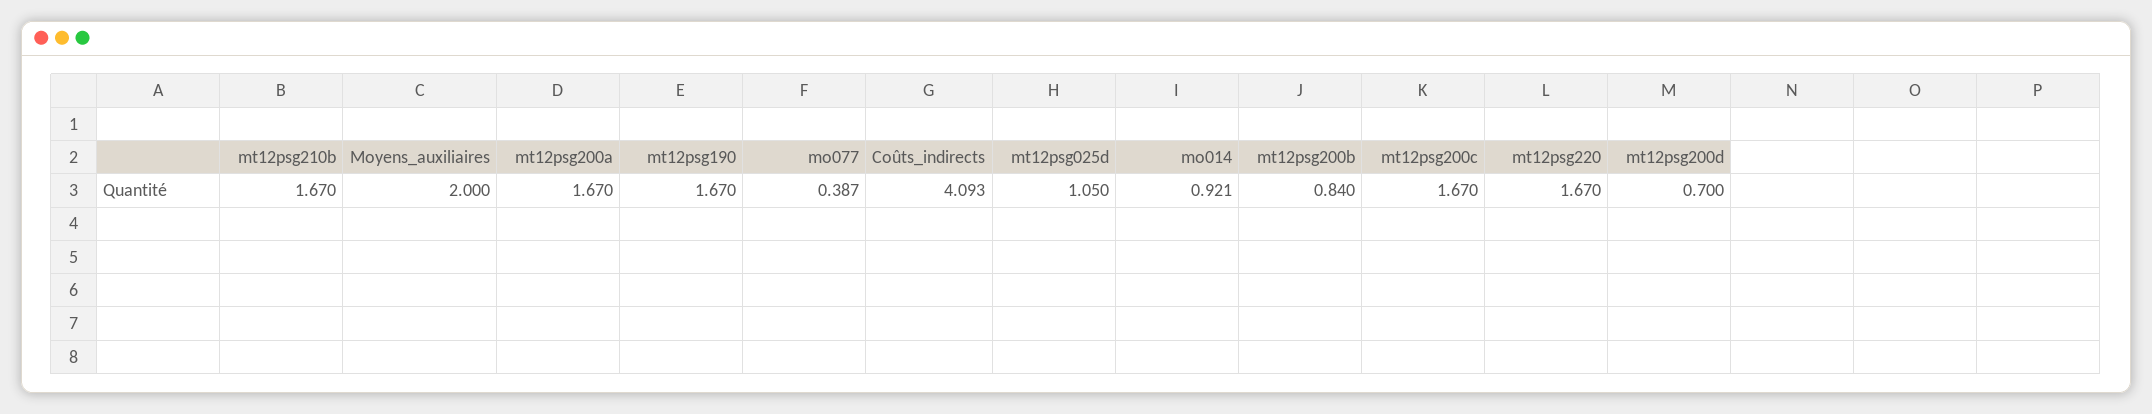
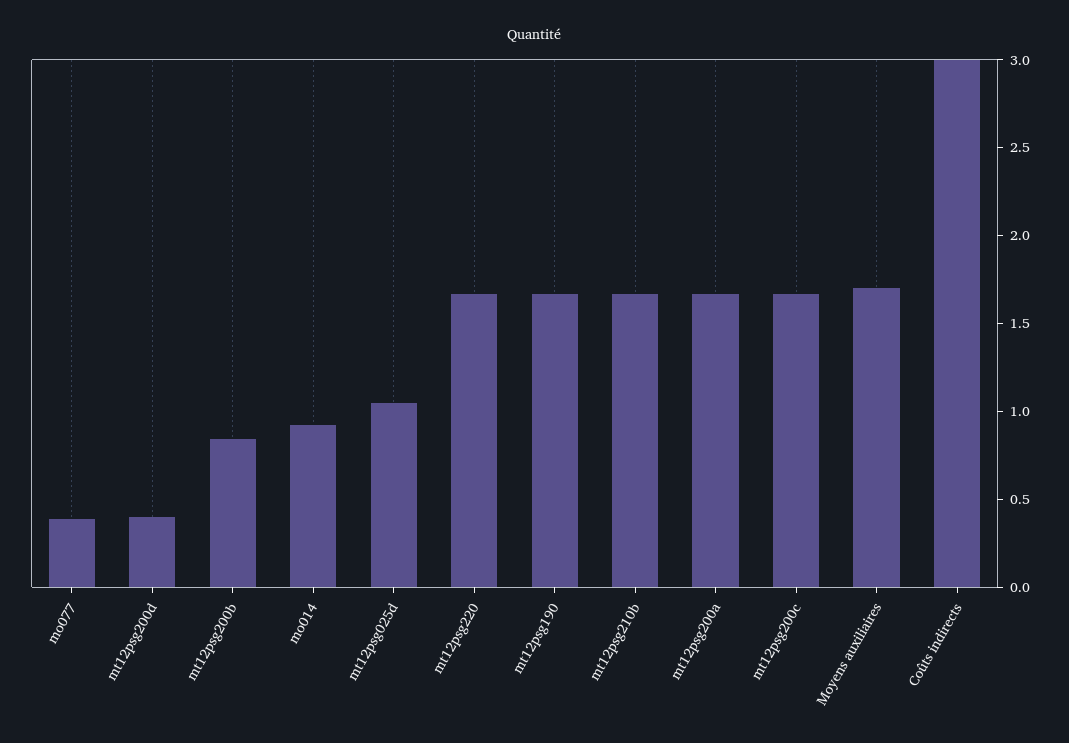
Moyens_auxiliaires: 2 -> 1.7
Coûts_indirects: 4.093 -> 3
mt12psg200d: 0.7 -> 0.4

